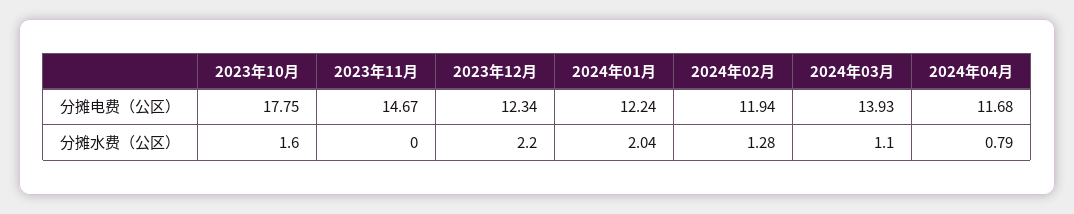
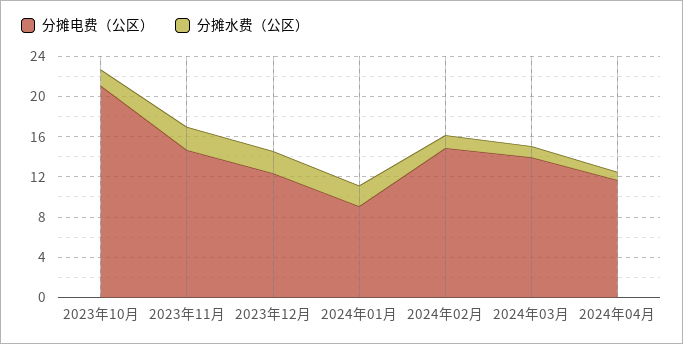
分摊电费（公区）, 2023年10月: 17.75 -> 21
分摊电费（公区）, 2024年01月: 12.24 -> 9
分摊电费（公区）, 2024年02月: 11.94 -> 15
分摊水费（公区）, 2023年11月: 0 -> 2

